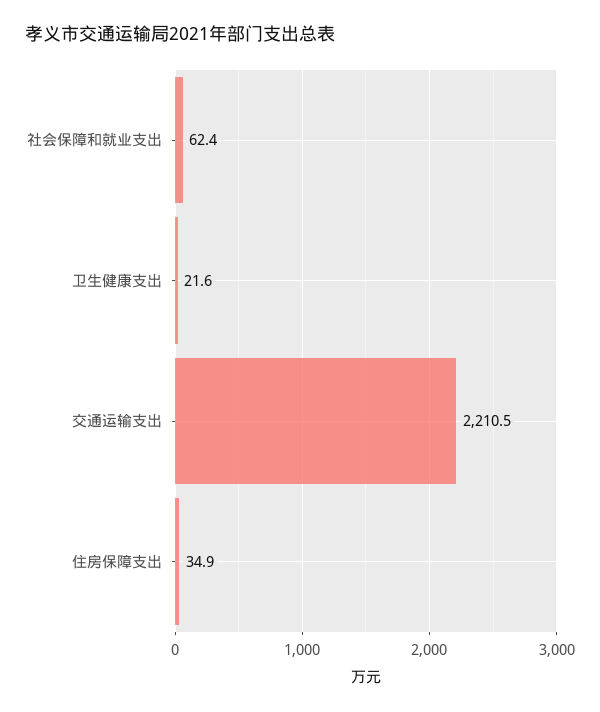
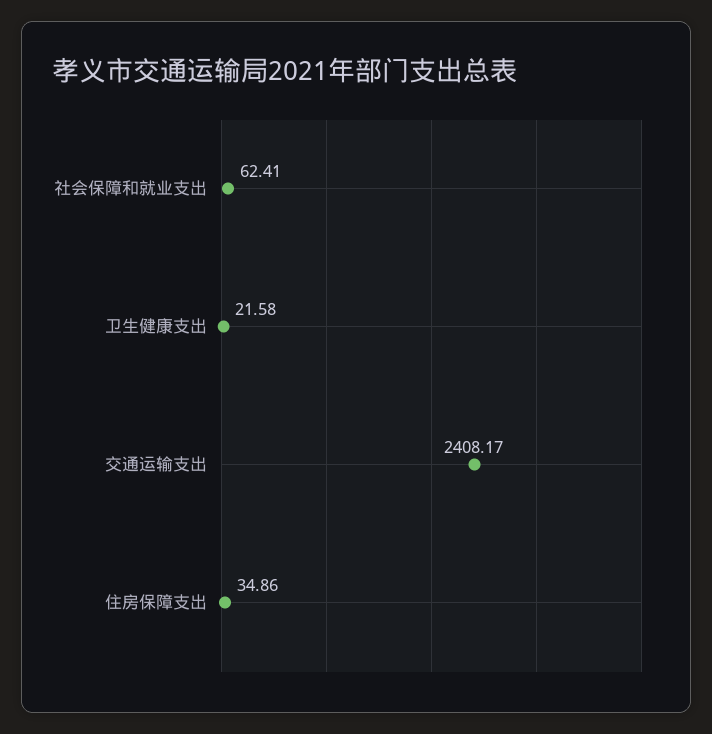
交通运输支出: 2210.5 -> 2408.17

